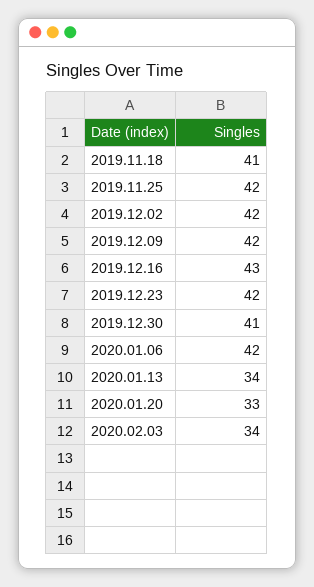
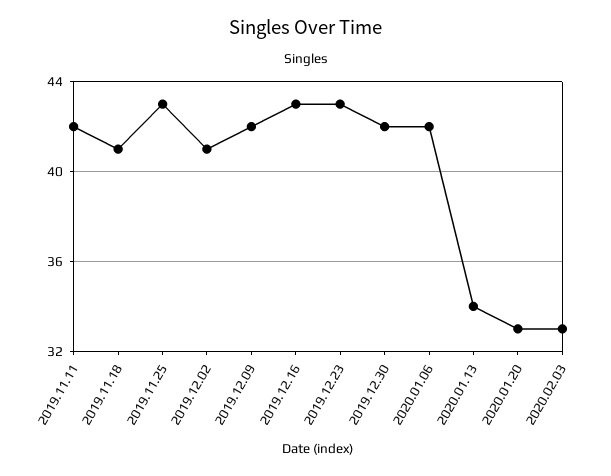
2019.11.25: 42 -> 43
2019.12.02: 42 -> 41
2019.12.23: 42 -> 43
2019.12.30: 41 -> 42
2020.02.03: 34 -> 33
2019.11.11: none -> 42

